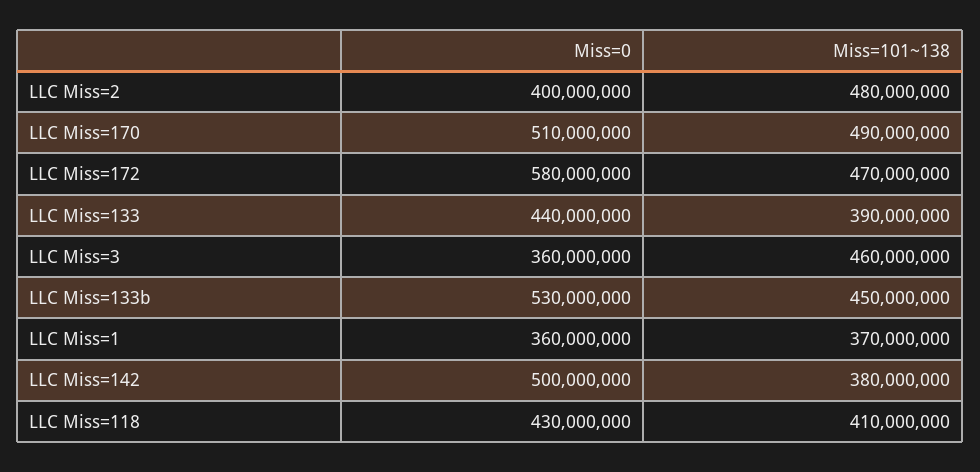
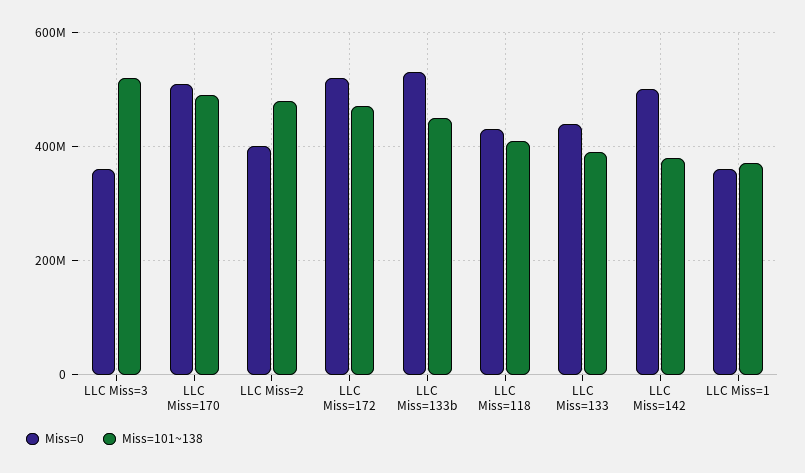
Miss=0, LLC Miss=172: 580000000 -> 520000000
Miss=101~138, LLC Miss=3: 460000000 -> 520000000

